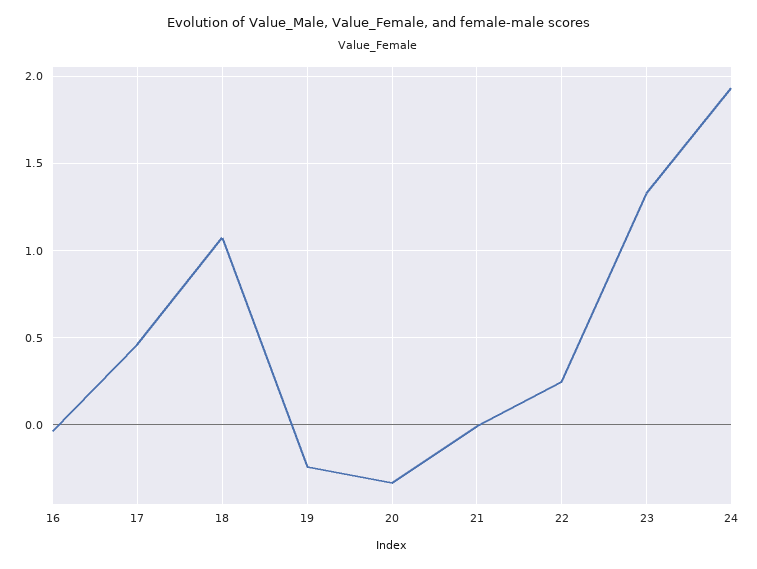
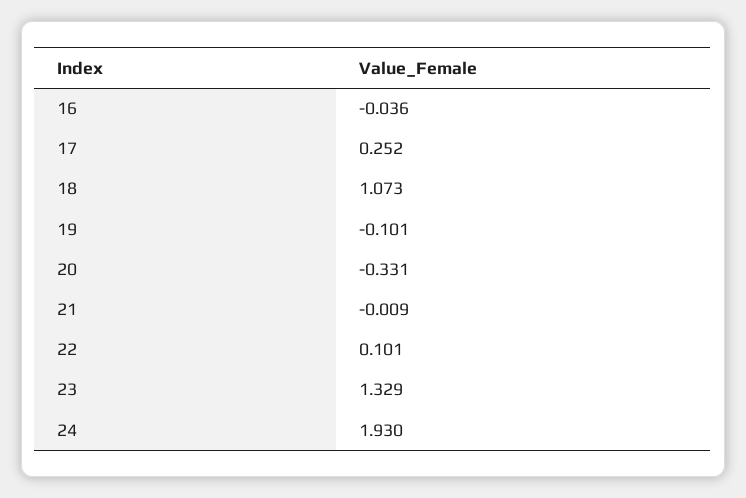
17: 0.45 -> 0.252
19: -0.25 -> -0.101
22: 0.25 -> 0.101

